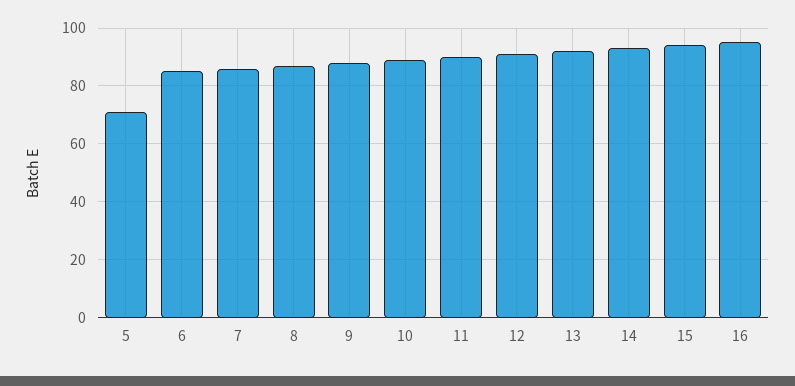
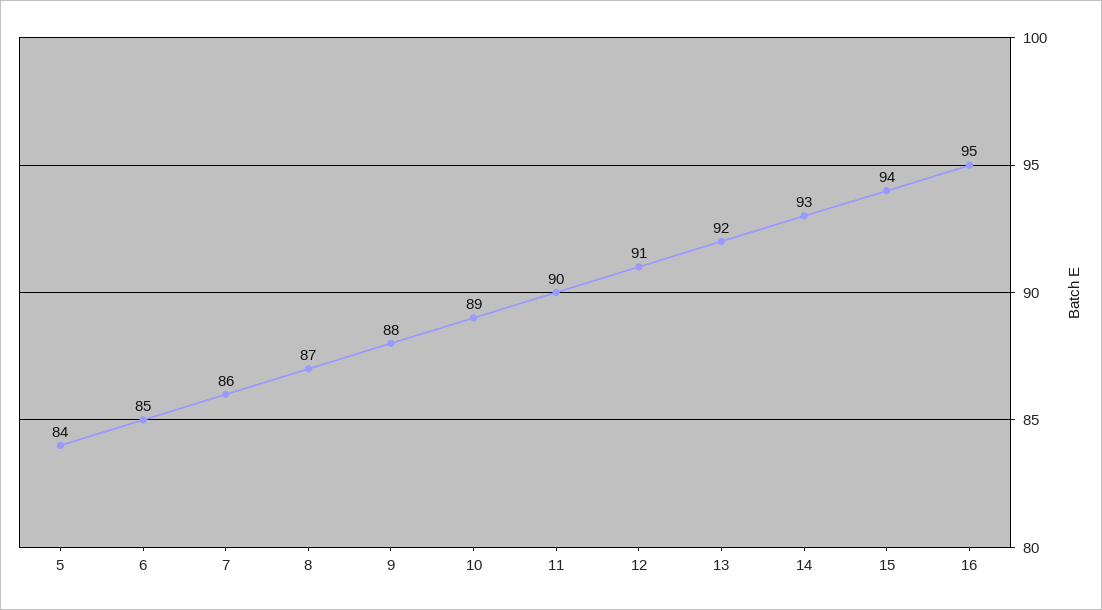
5: 70 -> 84

